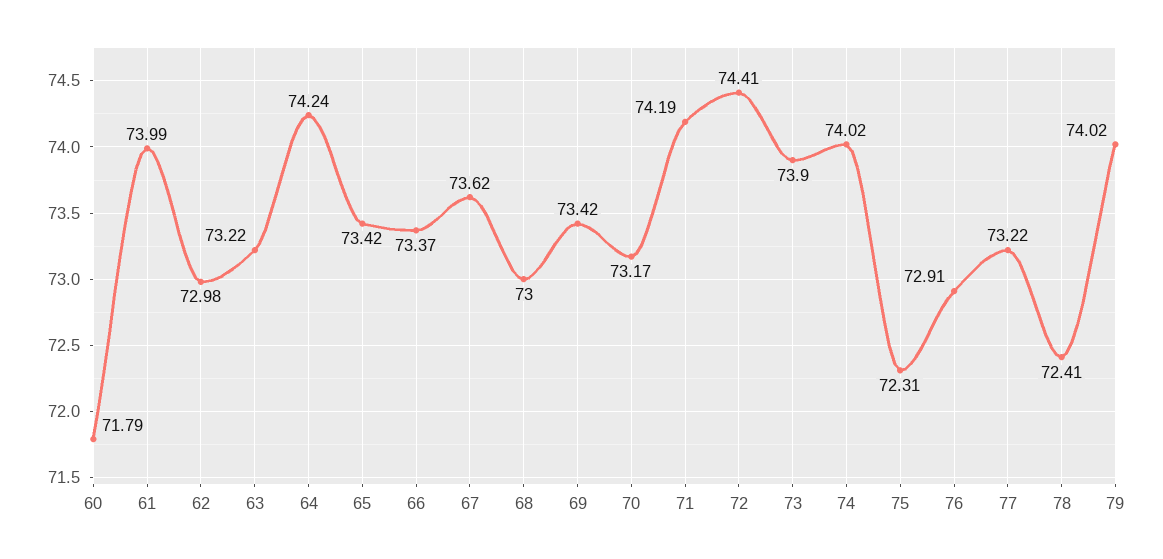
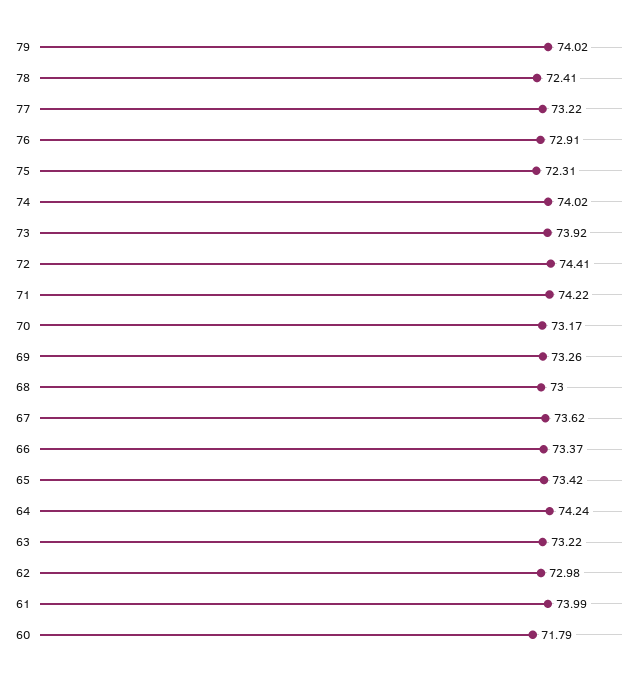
69: 73.42 -> 73.26
71: 74.19 -> 74.22
73: 73.9 -> 73.92

